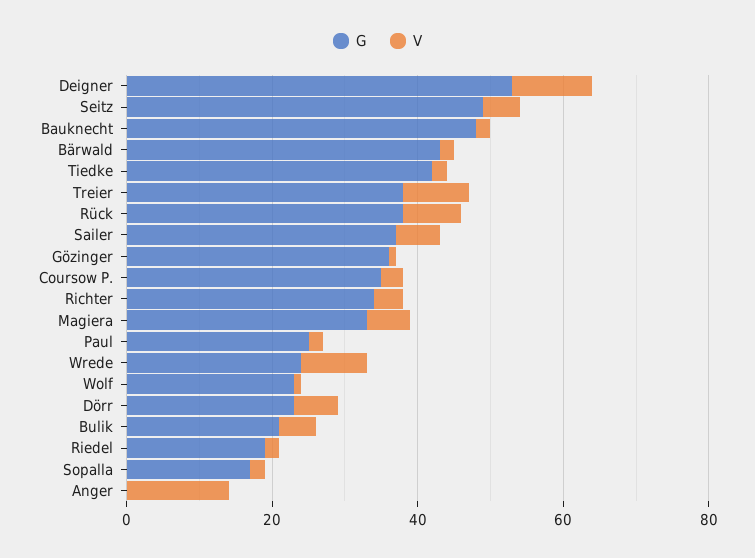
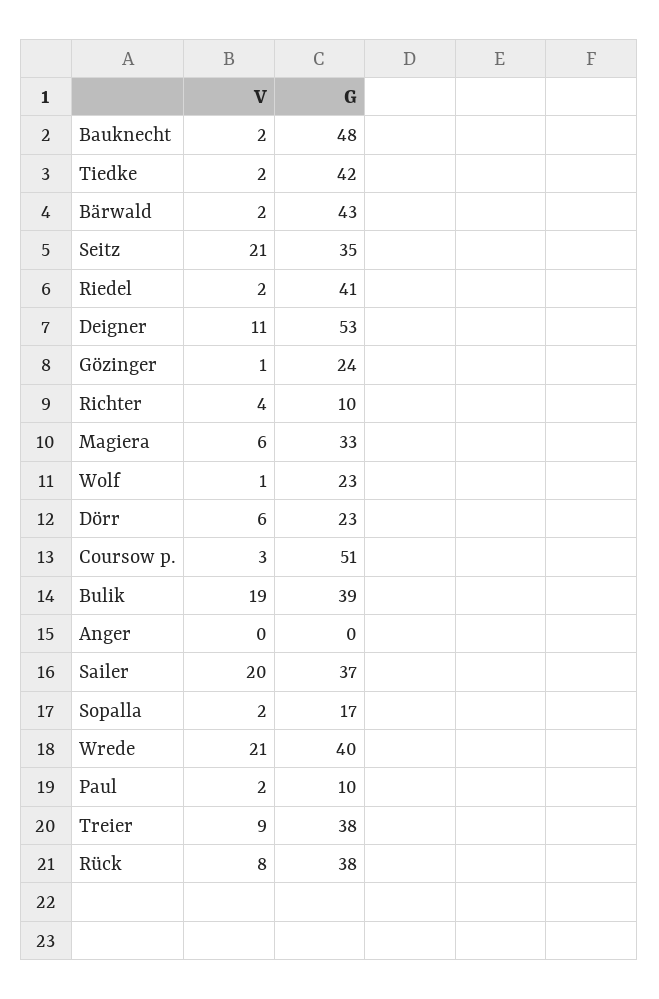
G, Seitz: 50 -> 35
V, Seitz: 5 -> 21
V, Sailer: 5 -> 20
G, Gözinger: 35 -> 24
G, Coursow P.: 35 -> 51
G, Richter: 35 -> 10
G, Paul: 25 -> 10
G, Wrede: 25 -> 40
V, Wrede: 10 -> 21
G, Bulik: 20 -> 39
V, Bulik: 5 -> 19
G, Riedel: 20 -> 41
V, Anger: 15 -> 0

